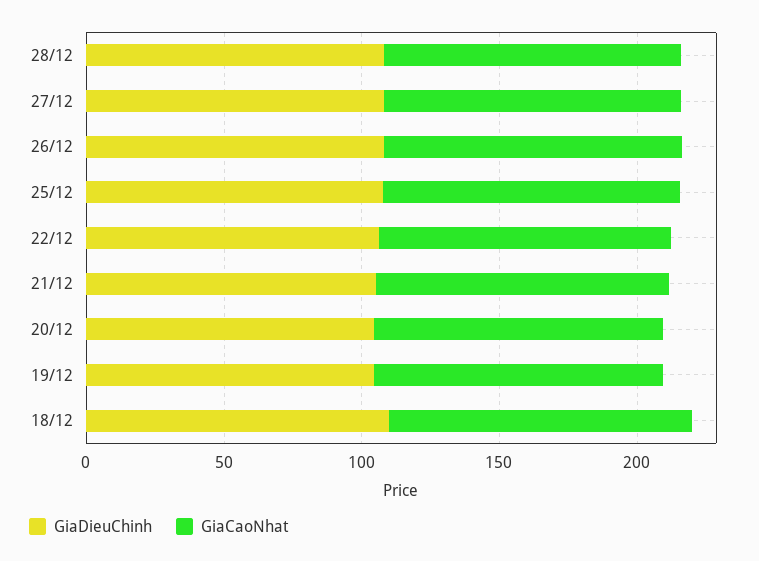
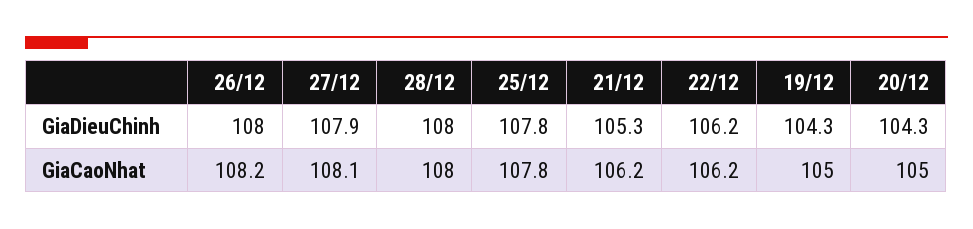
GiaDieuChinh, 18/12: 110 -> none
GiaCaoNhat, 18/12: 110 -> none

